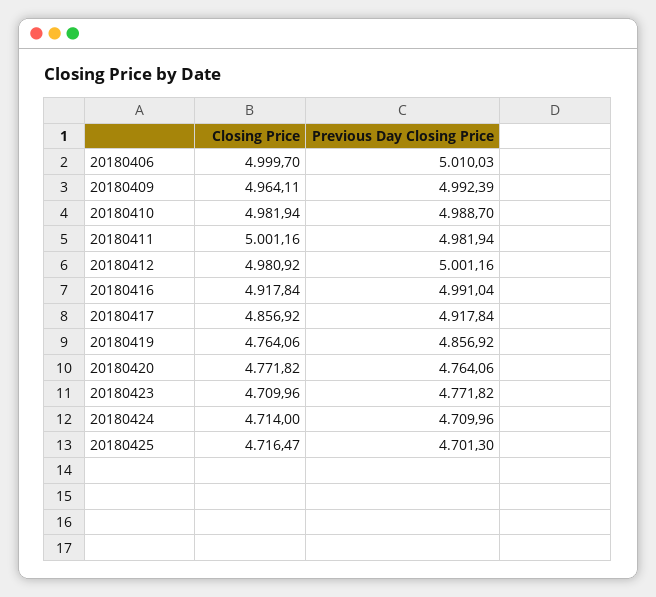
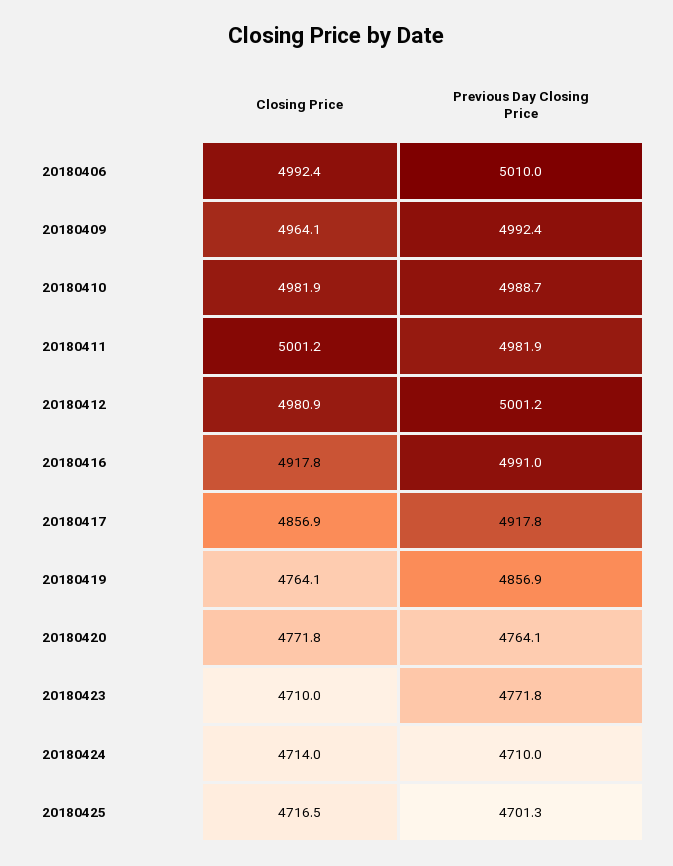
Closing Price, 20180406: 4999.7 -> 4992.4

